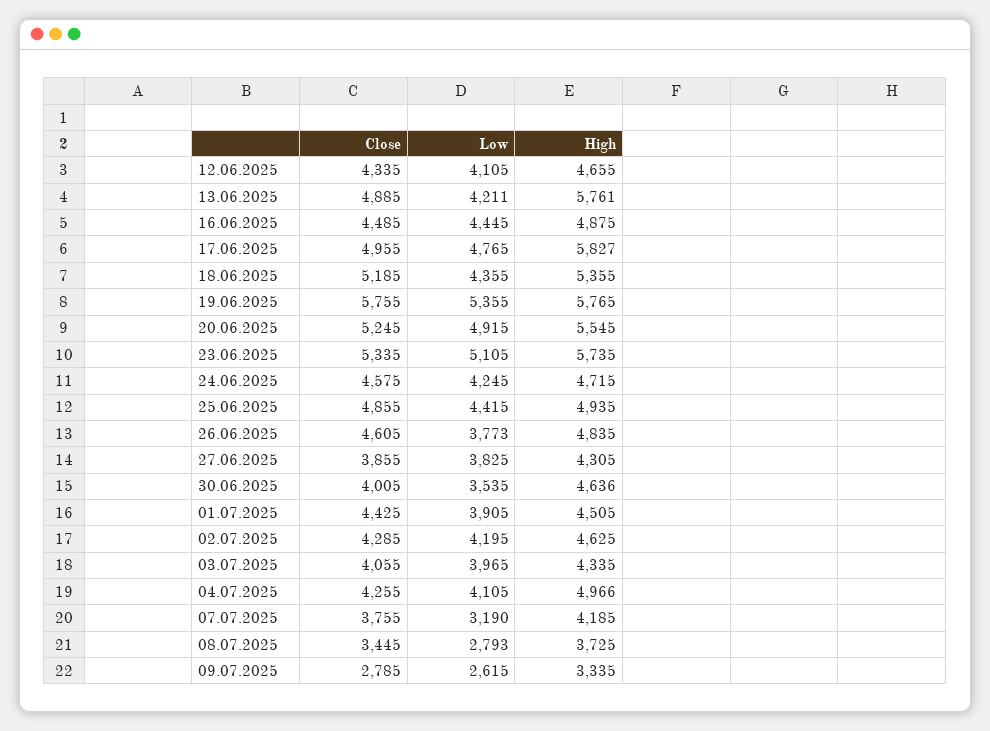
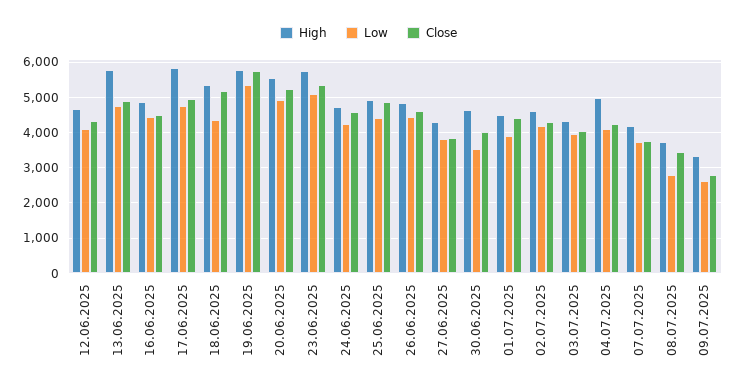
Low, 13.06.2025: 4211 -> 4800
Low, 26.06.2025: 3773 -> 4400
Low, 07.07.2025: 3190 -> 3800

